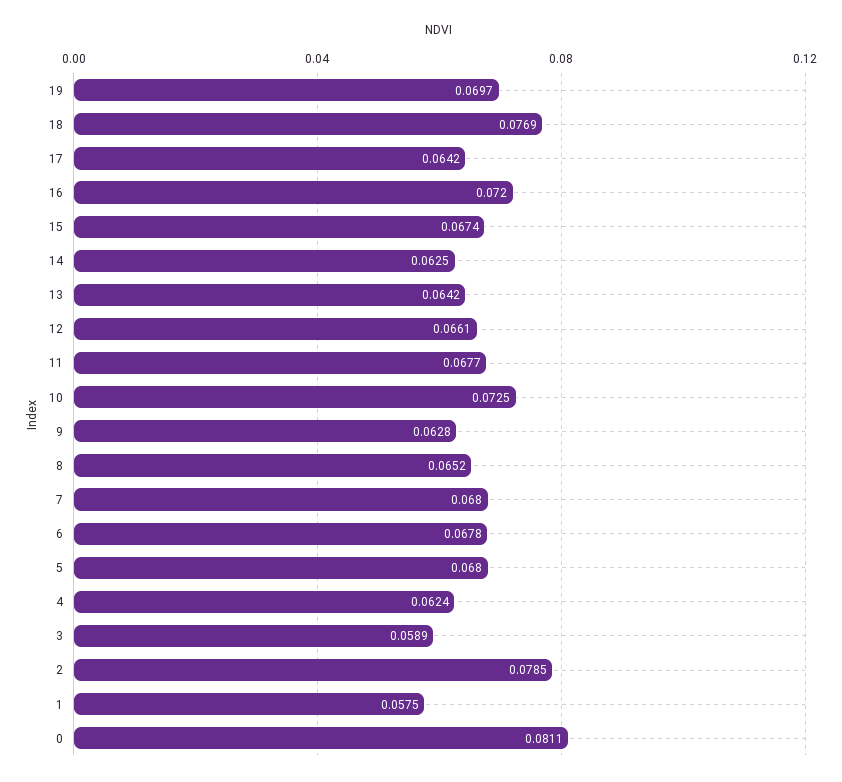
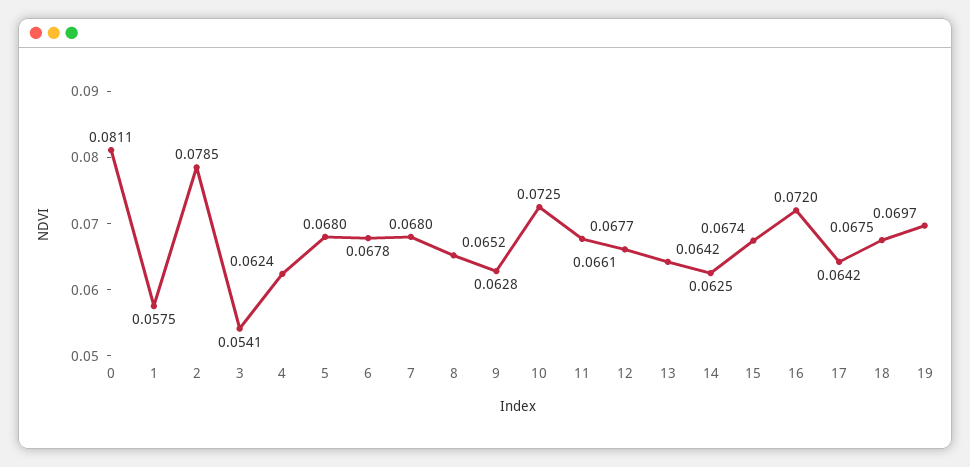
18: 0.0769 -> 0.0675
3: 0.0589 -> 0.0541

